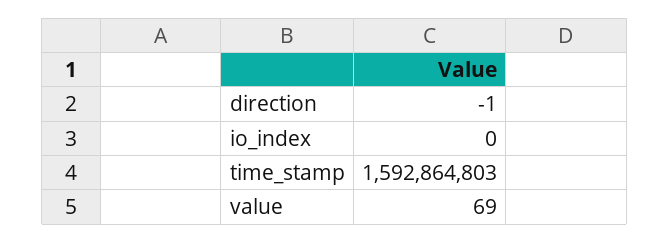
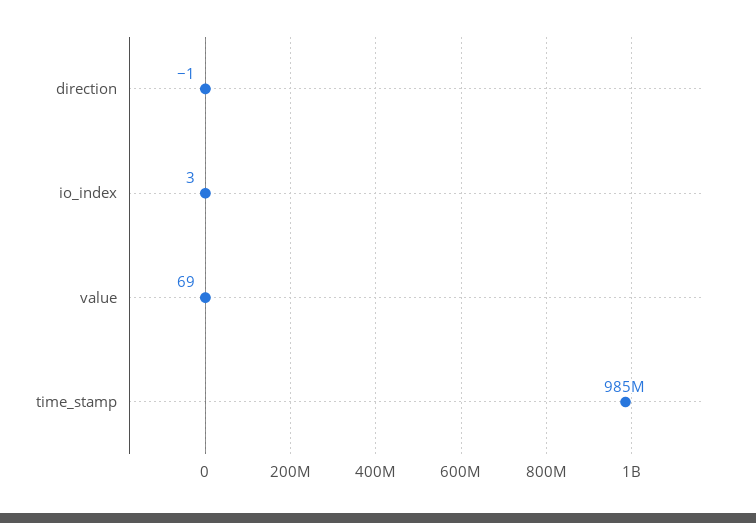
io_index: 0 -> 3
time_stamp: 1592864803 -> 985000000

